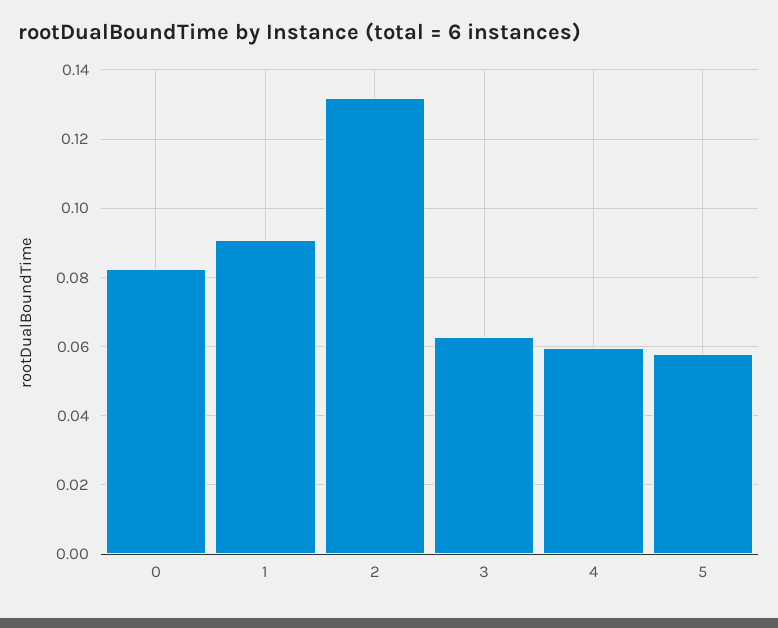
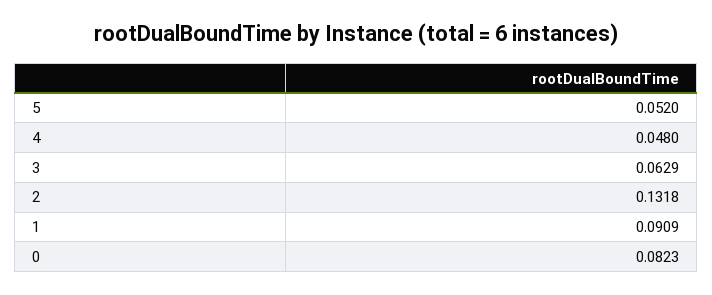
4: 0.06 -> 0.048
5: 0.058 -> 0.052

